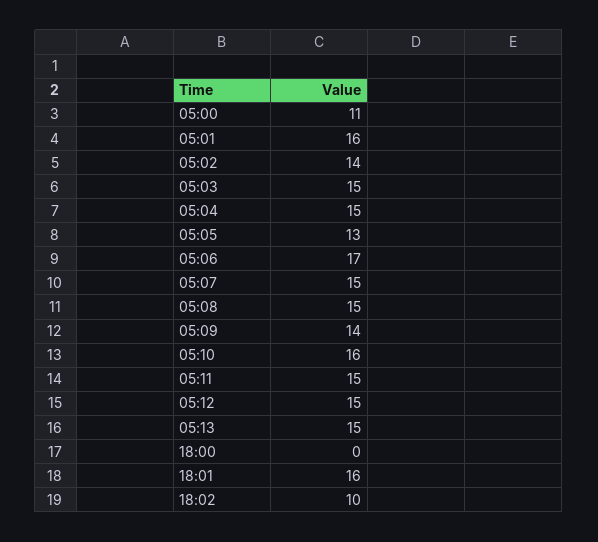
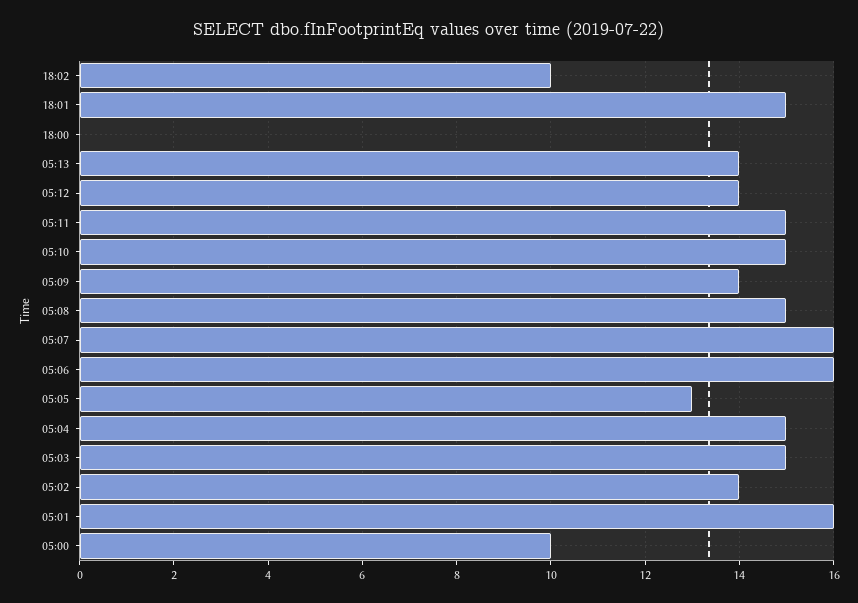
05:00: 11 -> 10
05:06: 17 -> 16
05:07: 15 -> 16
05:10: 16 -> 15
05:12: 15 -> 14
05:13: 15 -> 14
18:01: 16 -> 15

